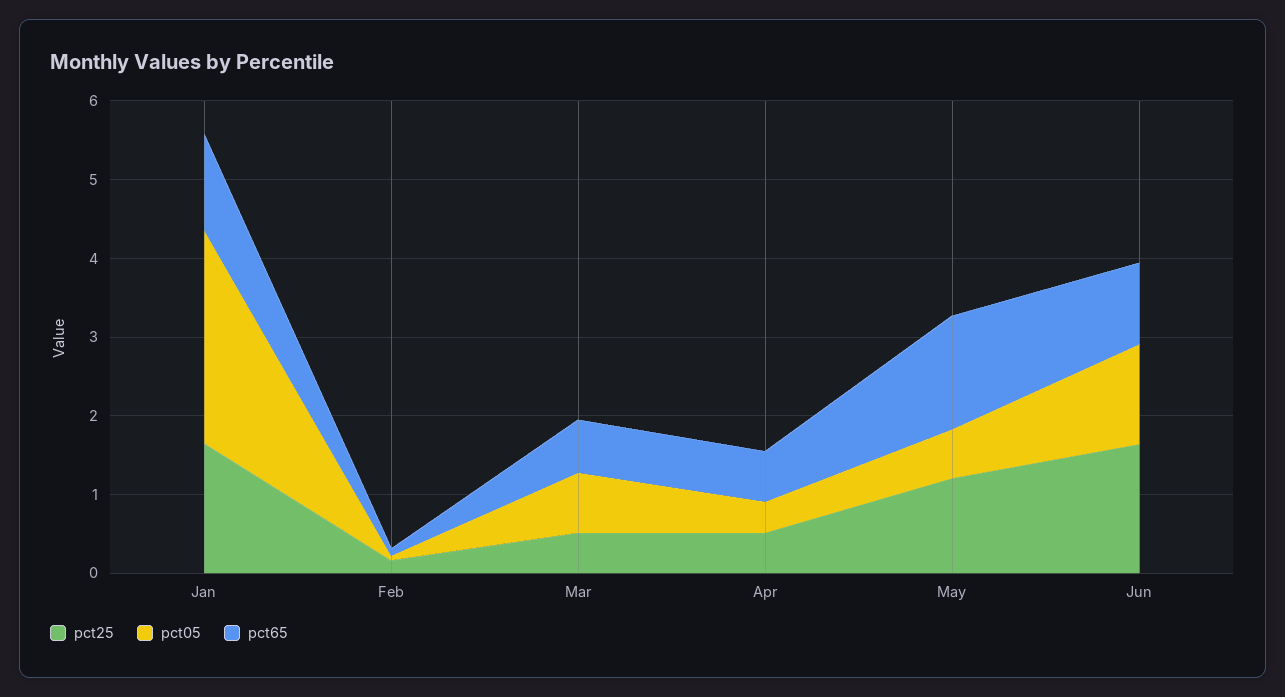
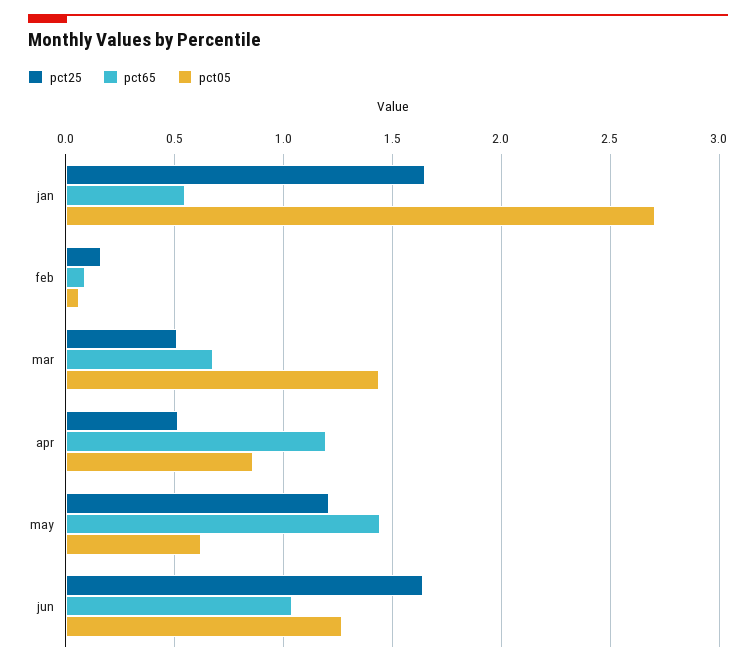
pct65, Jan: 1.2 -> 0.55
pct05, Mar: 0.8 -> 1.45
pct05, Apr: 0.4 -> 0.85
pct65, Apr: 0.6 -> 1.2

